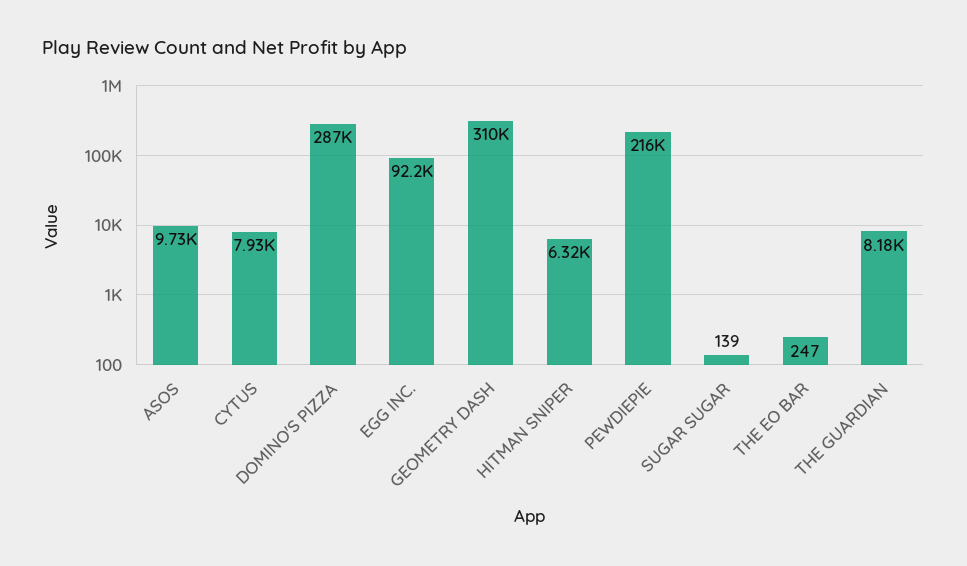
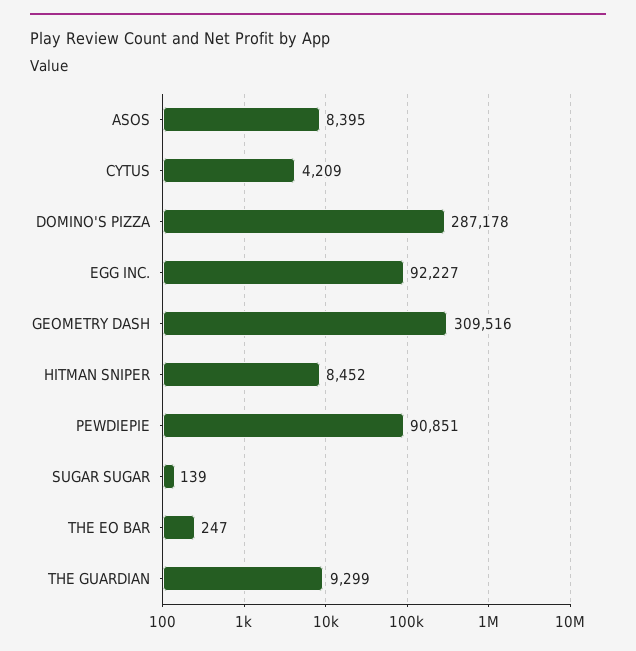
ASOS: 9730 -> 8395
CYTUS: 7930 -> 4209
HITMAN SNIPER: 6320 -> 8452
PEWDIEPIE: 216000 -> 90851
THE GUARDIAN: 8180 -> 9299

